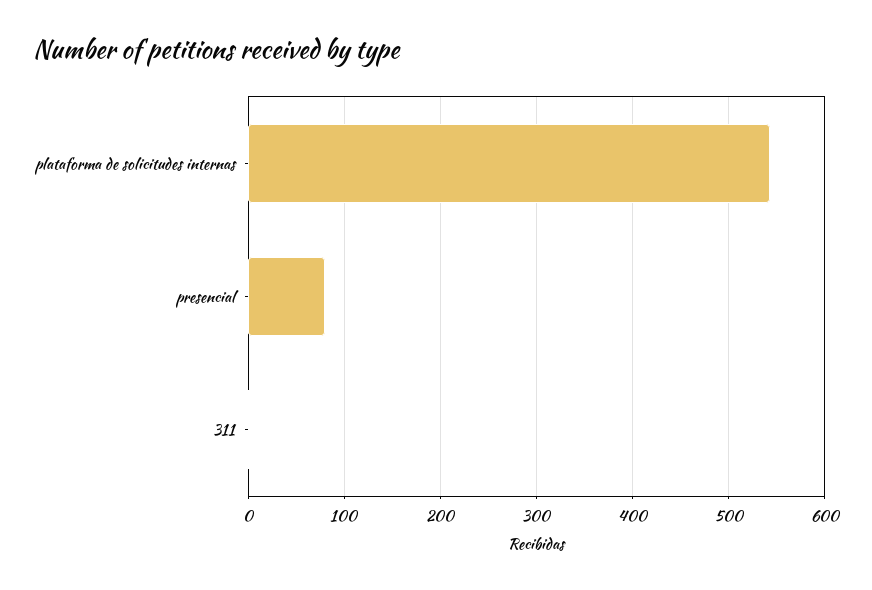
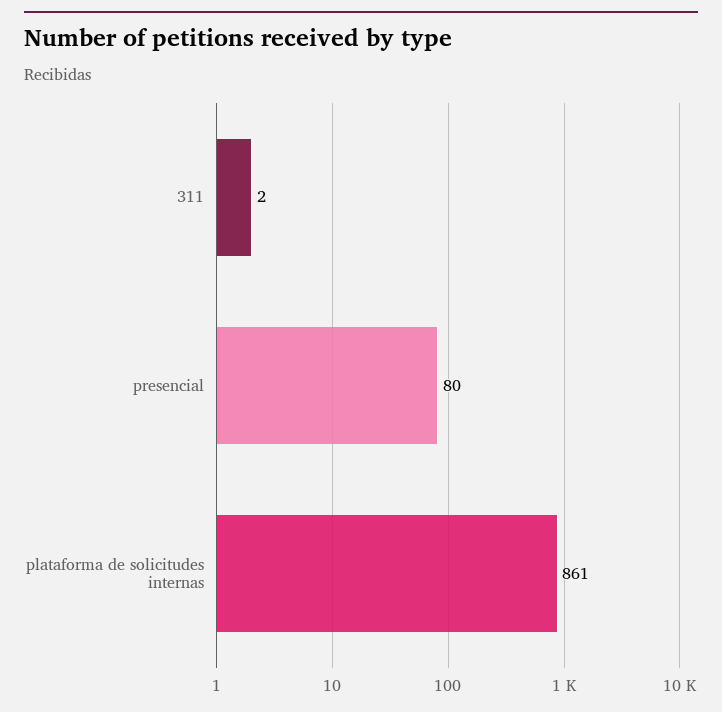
plataforma de solicitudes internas: 540 -> 861

